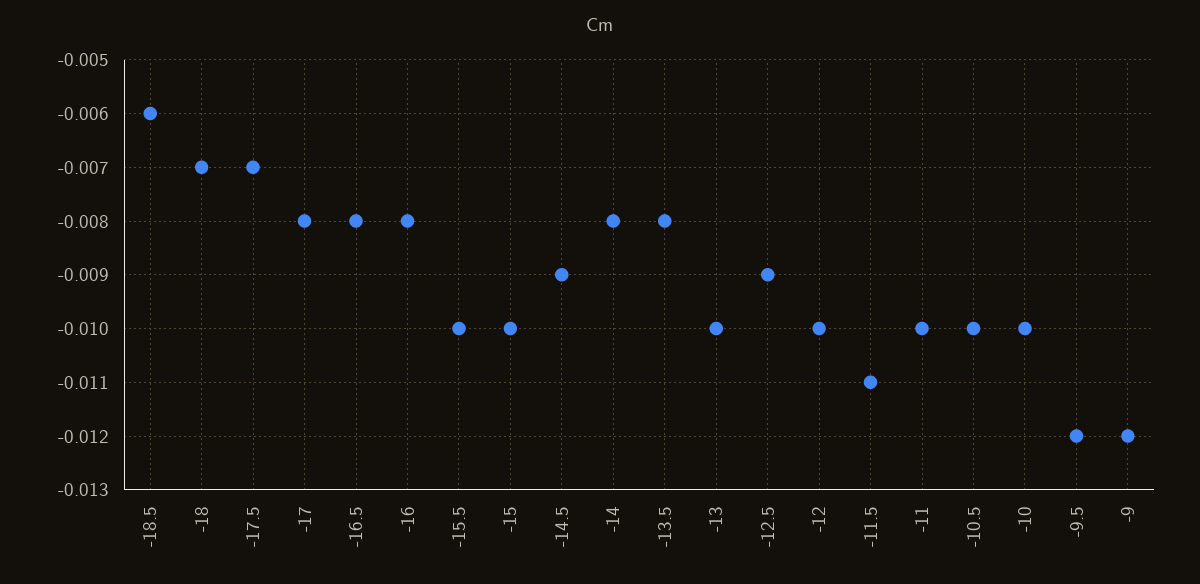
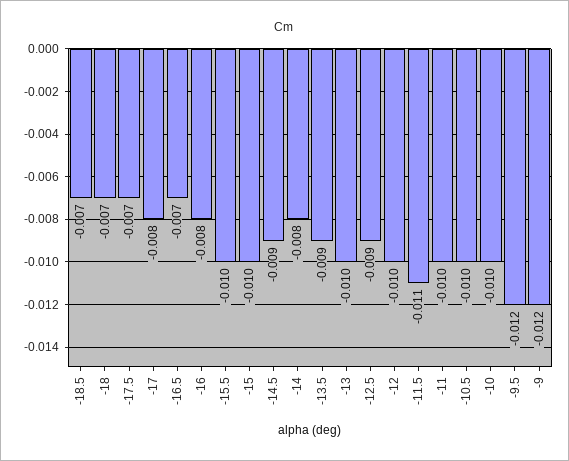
-18.5: -0.006 -> -0.007
-16.5: -0.008 -> -0.007
-13.5: -0.008 -> -0.009

